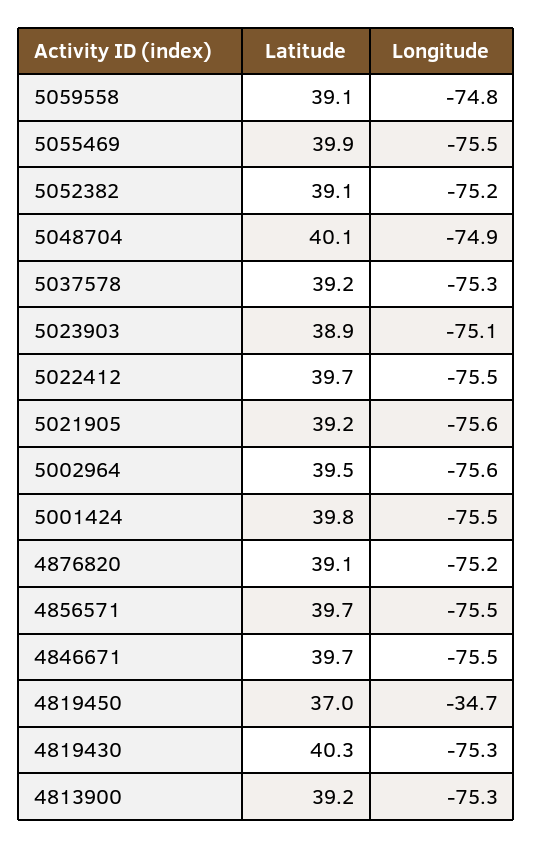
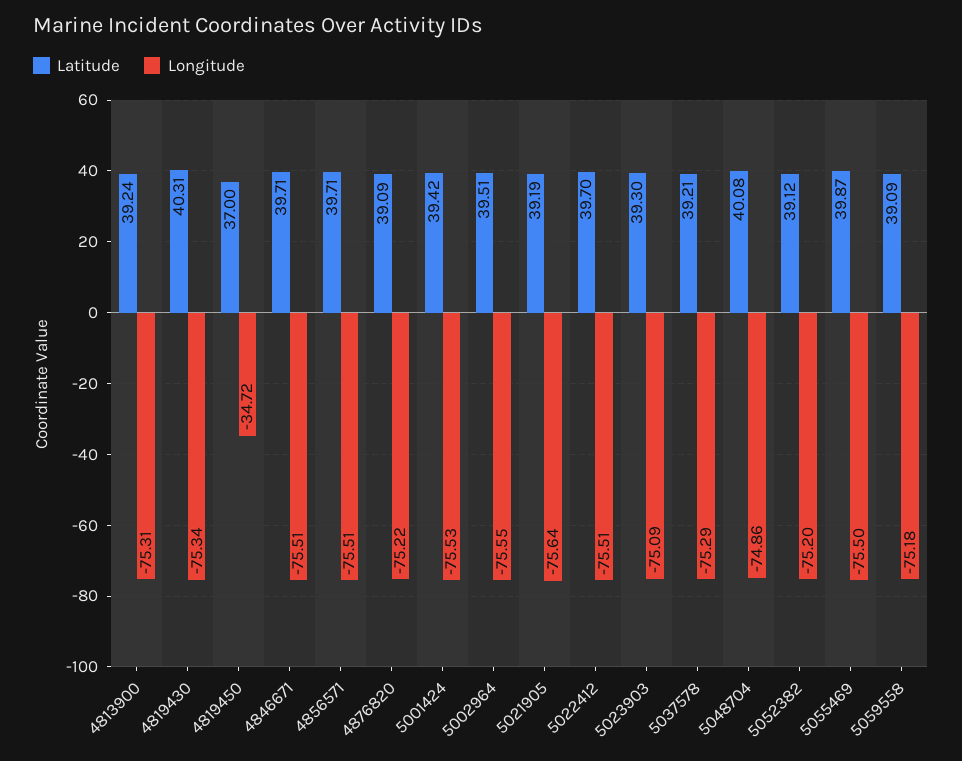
Longitude, 5059558: -74.8 -> -75.18
Latitude, 5023903: 38.9 -> 39.3
Latitude, 5001424: 39.8 -> 39.42

